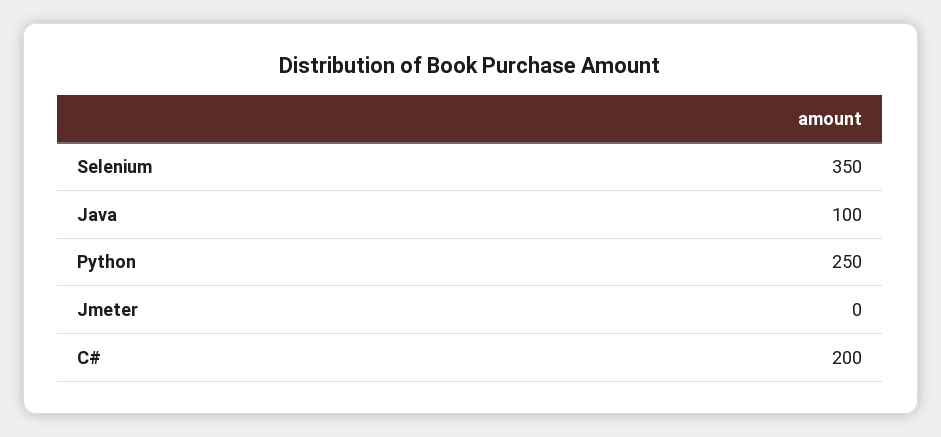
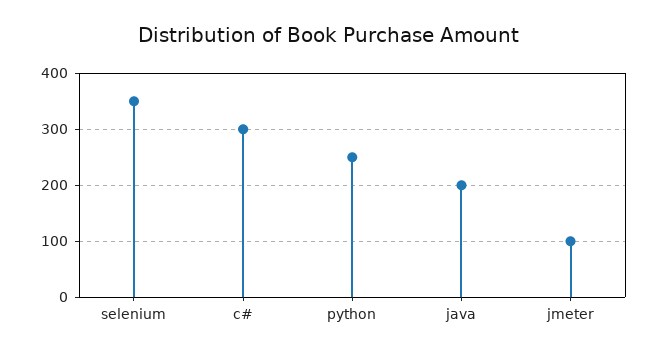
Java: 100 -> 200
Jmeter: 0 -> 100
C#: 200 -> 300

